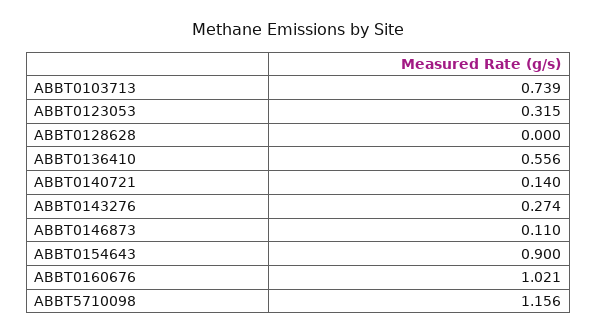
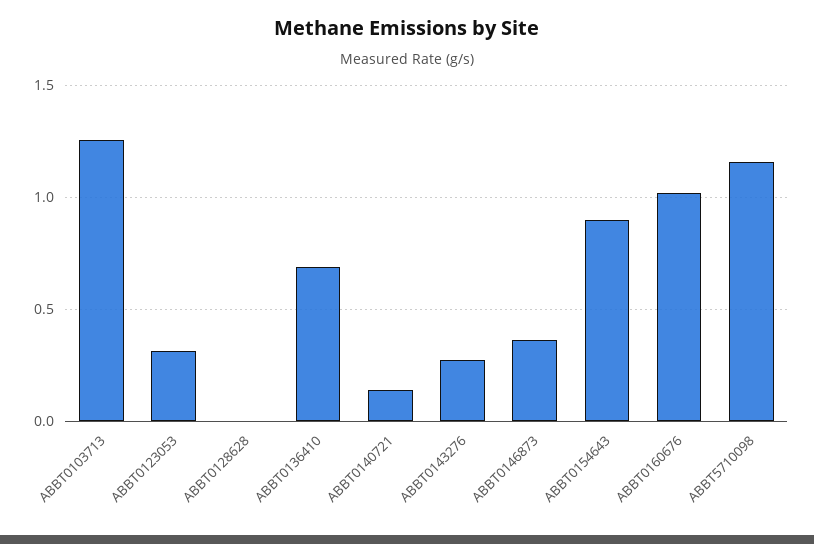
ABBT0103713: 0.739 -> 1.25
ABBT0136410: 0.556 -> 0.7
ABBT0146873: 0.11 -> 0.35

